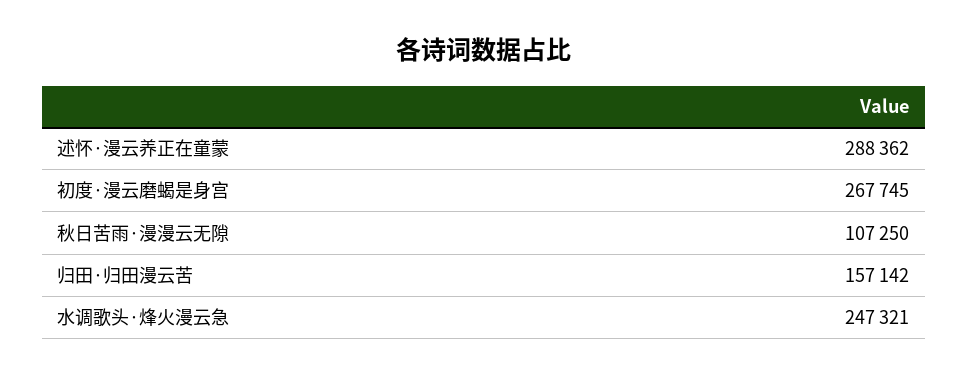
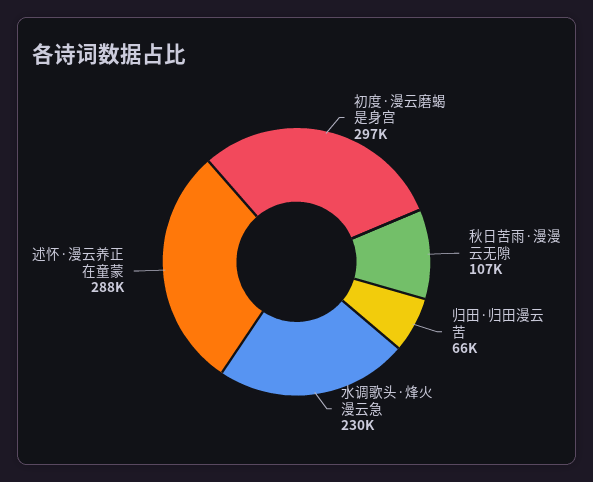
初度·漫云磨蝎是身宫: 267745 -> 297000
归田·归田漫云苦: 157142 -> 66000
水调歌头·烽火漫云急: 247321 -> 230000

